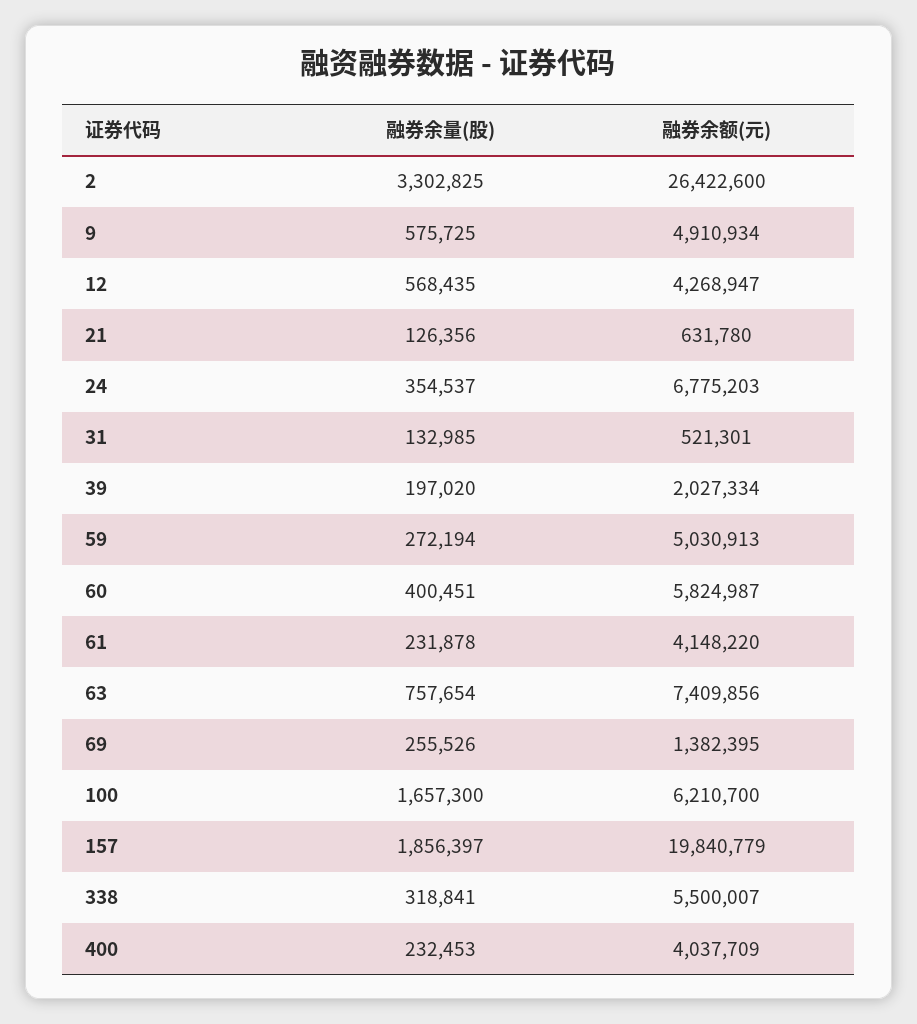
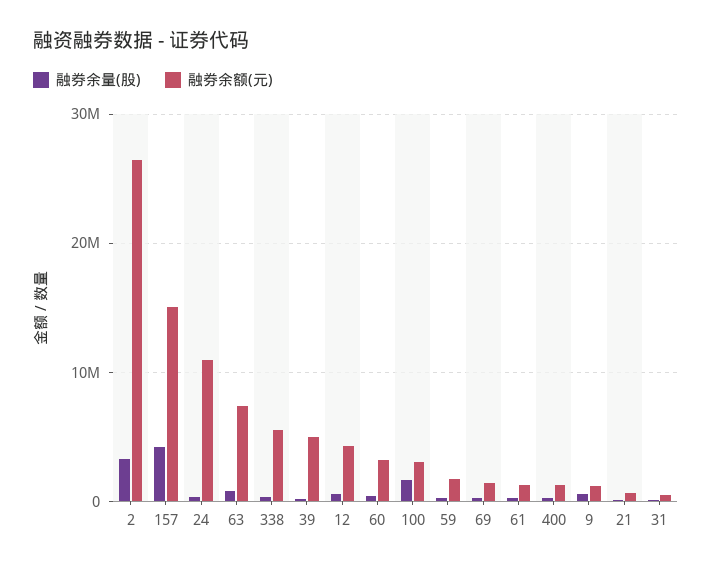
融券余额(元), 9: 4910934 -> 1000000
融券余额(元), 24: 6775203 -> 11000000
融券余额(元), 39: 2027334 -> 5000000
融券余额(元), 59: 5030913 -> 2000000
融券余额(元), 60: 5824987 -> 3000000
融券余额(元), 61: 4148220 -> 1000000
融券余额(元), 100: 6210700 -> 3000000
融券余量(股), 157: 1856397 -> 4000000
融券余额(元), 157: 19840779 -> 15000000
融券余额(元), 400: 4037709 -> 1000000

